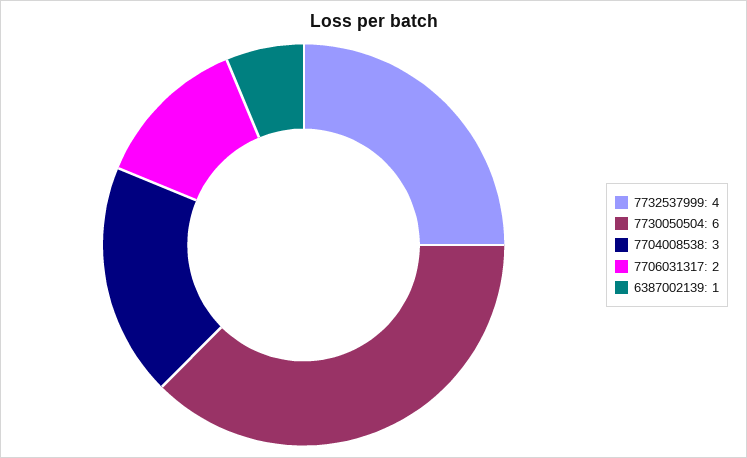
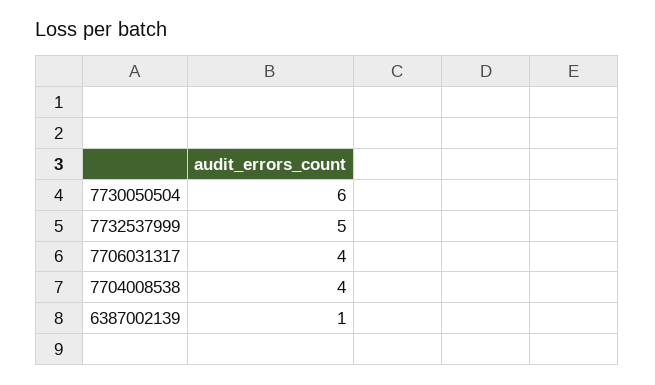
7732537999: 4 -> 5
7704008538: 3 -> 4
7706031317: 2 -> 4

